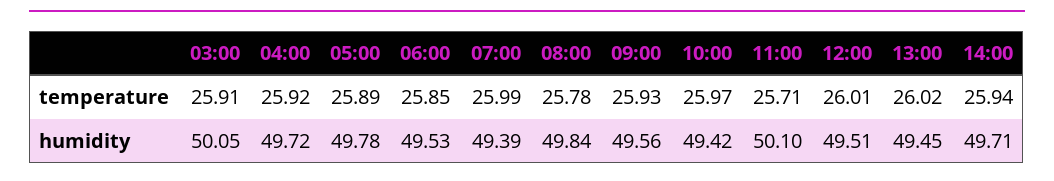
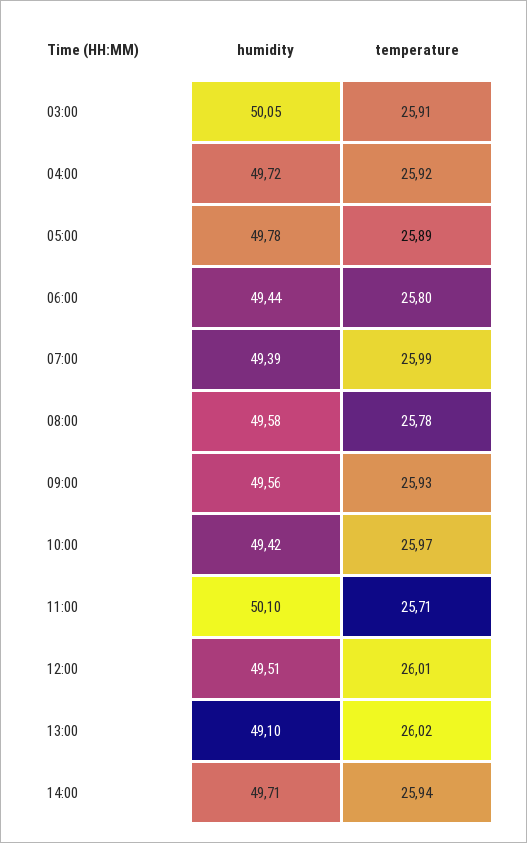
06:00, temperature: 25.85 -> 25.8
06:00, humidity: 49.53 -> 49.44
08:00, humidity: 49.84 -> 49.58
13:00, humidity: 49.45 -> 49.1

